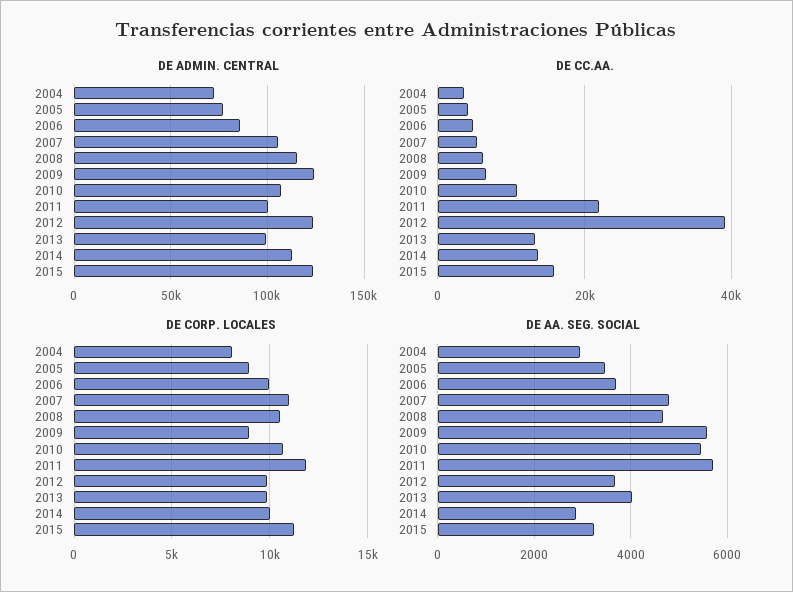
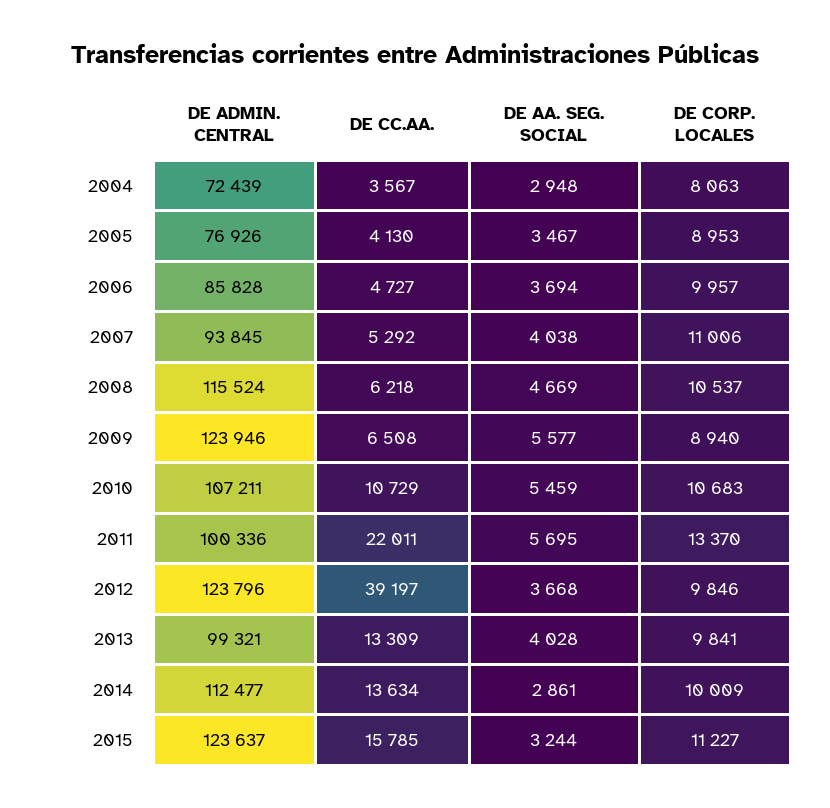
DE ADMIN. CENTRAL, 2007: 105000 -> 93845
DE CORP. LOCALES, 2011: 12000 -> 13370
DE AA. SEG. SOCIAL, 2007: 4800 -> 4038

